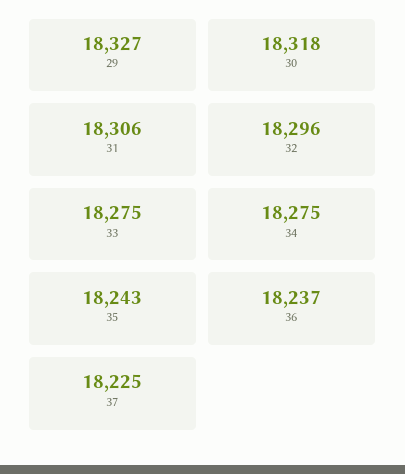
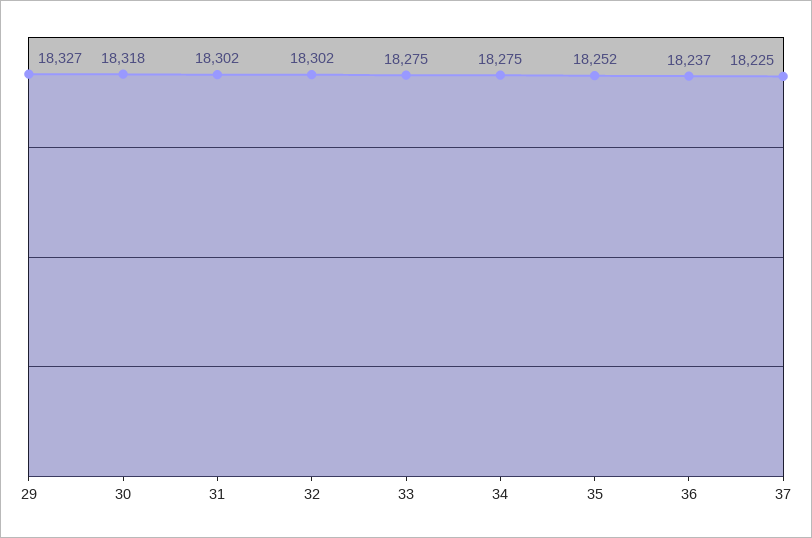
31: 18306 -> 18302
32: 18296 -> 18302
35: 18243 -> 18252

